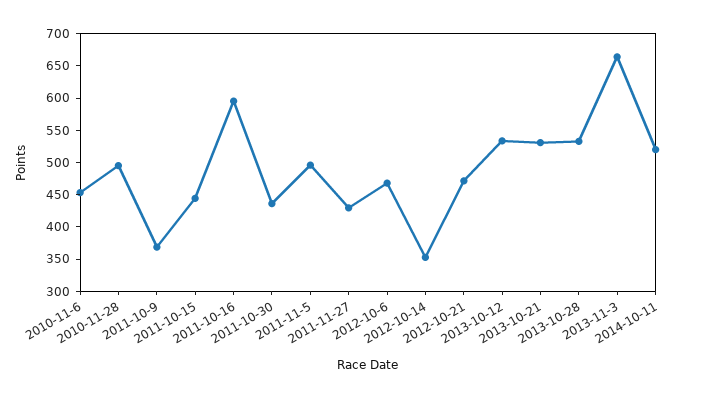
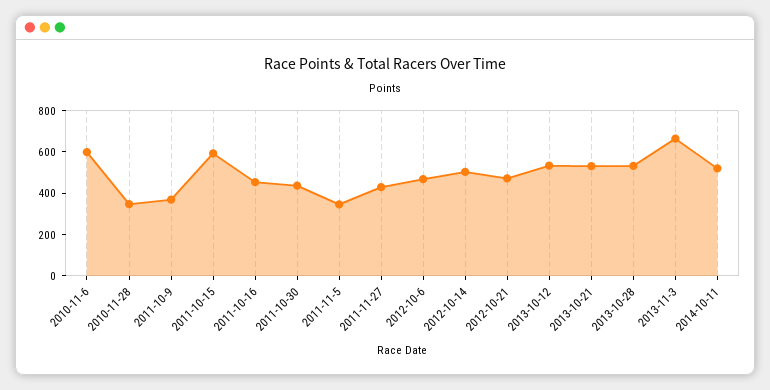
2010-11-6: 450 -> 600
2010-11-28: 500 -> 350
2011-10-15: 450 -> 600
2011-10-16: 600 -> 450
2011-11-5: 500 -> 350
2012-10-14: 350 -> 500

